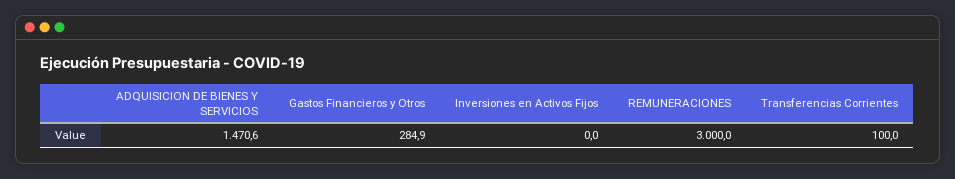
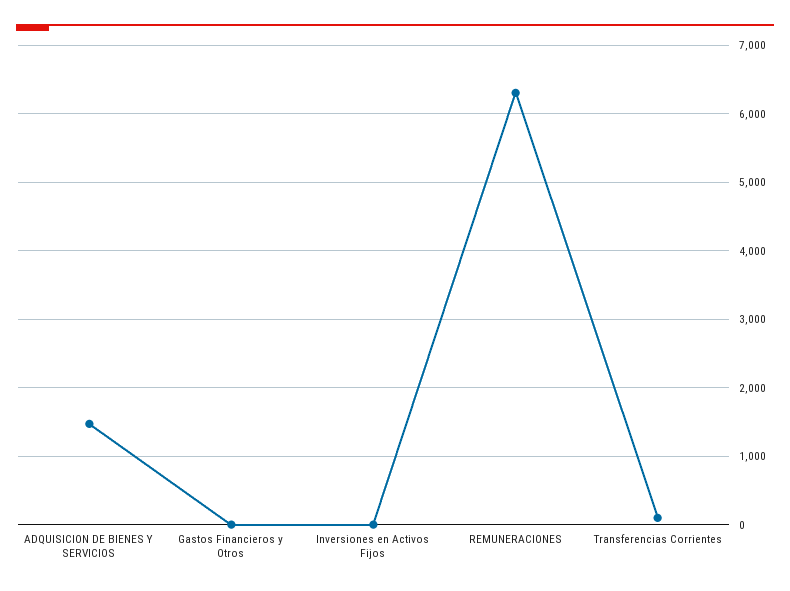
Gastos Financieros y Otros: 284.9 -> 0
REMUNERACIONES: 3000 -> 6300

